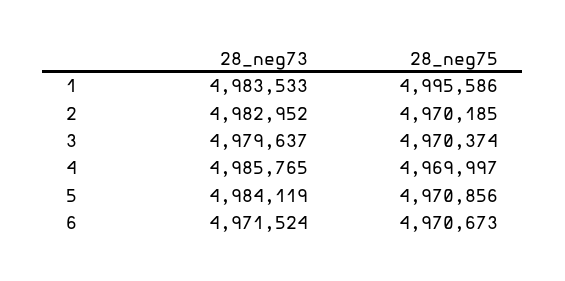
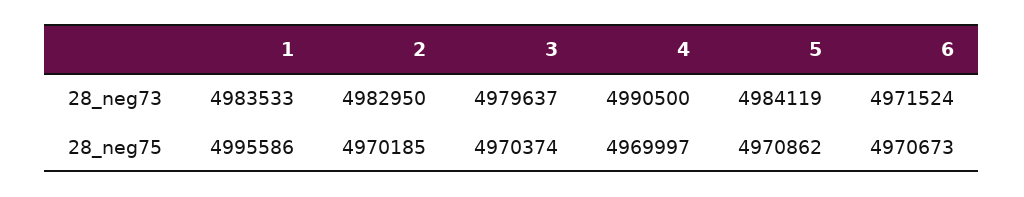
28_neg73, 2: 4982952 -> 4982950
28_neg73, 4: 4985765 -> 4990500
28_neg75, 5: 4970856 -> 4970862

